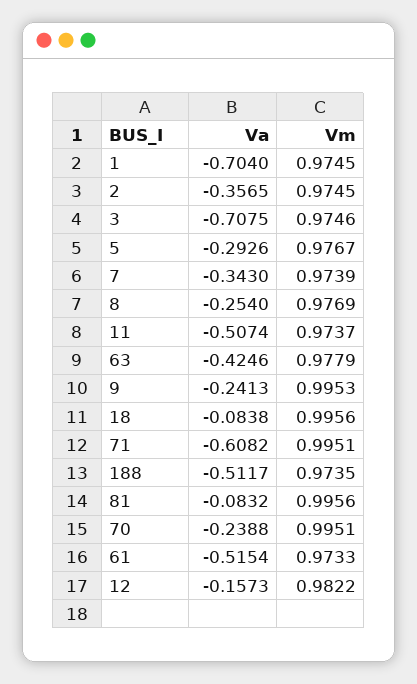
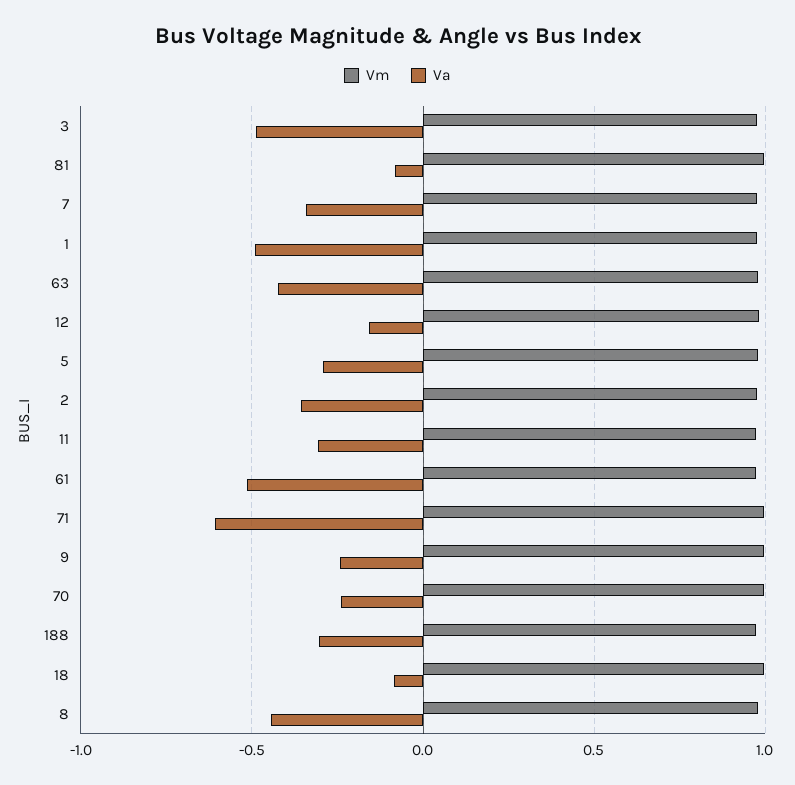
Va, 1: -0.704 -> -0.5
Va, 3: -0.7075 -> -0.5
Va, 8: -0.254 -> -0.45
Va, 11: -0.5074 -> -0.3
Va, 188: -0.5117 -> -0.3

